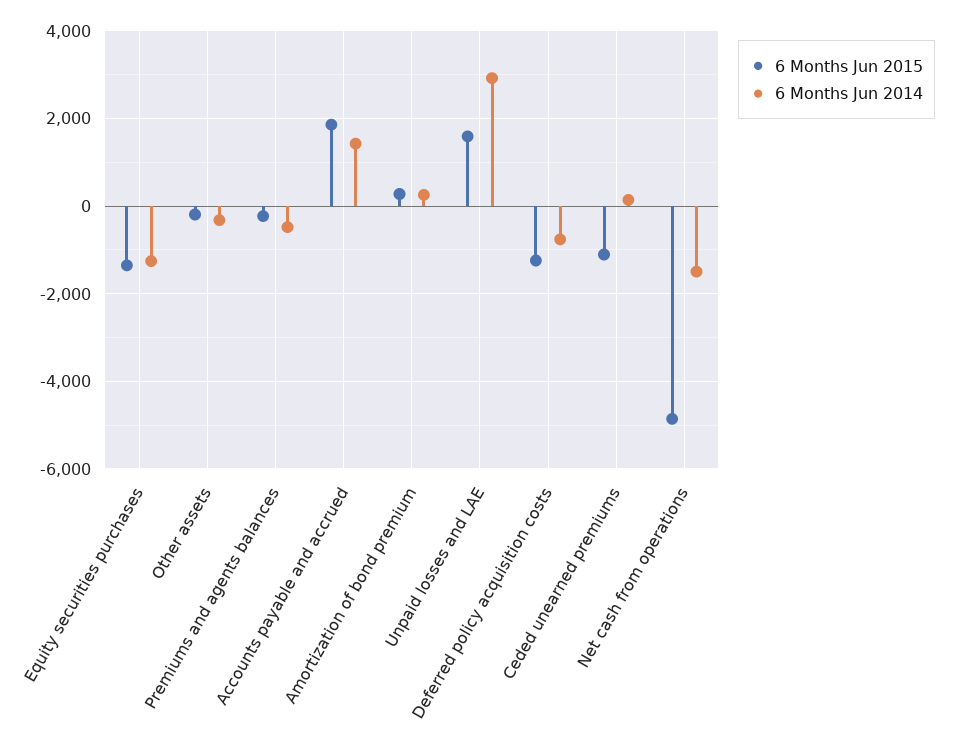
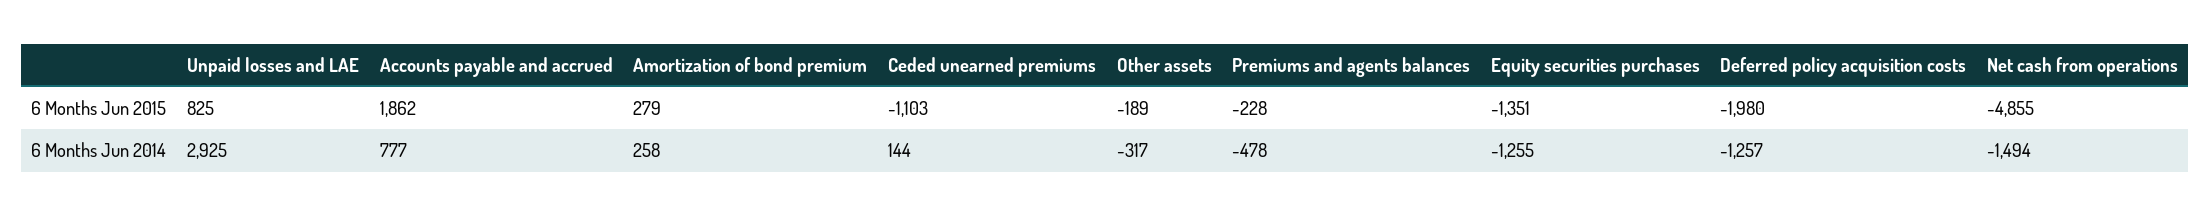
6 Months Jun 2014, Accounts payable and accrued: 1400 -> 777
6 Months Jun 2015, Unpaid losses and LAE: 1600 -> 825
6 Months Jun 2015, Deferred policy acquisition costs: -1200 -> -1980
6 Months Jun 2014, Deferred policy acquisition costs: -800 -> -1257

